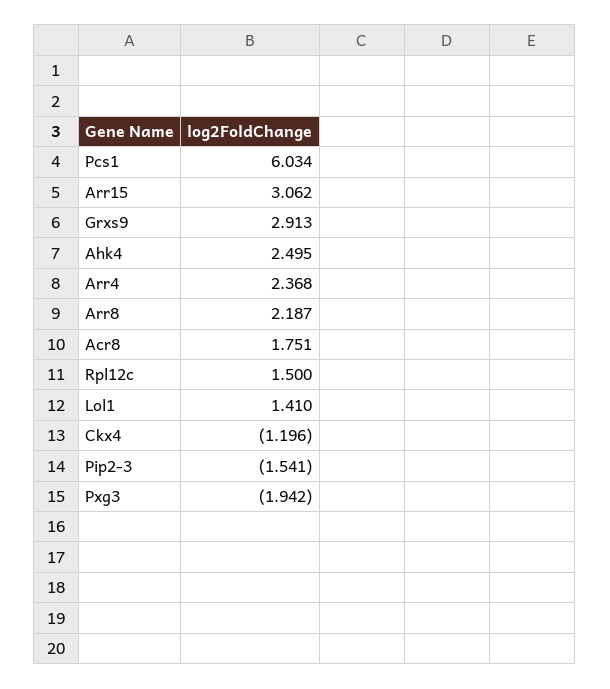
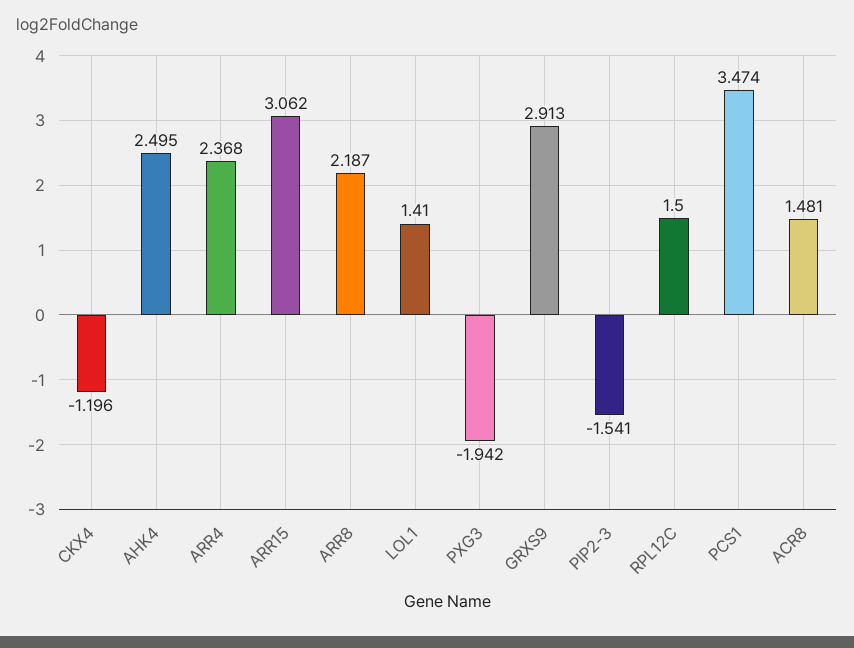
Pcs1: 6.034 -> 3.474
Acr8: 1.751 -> 1.481

